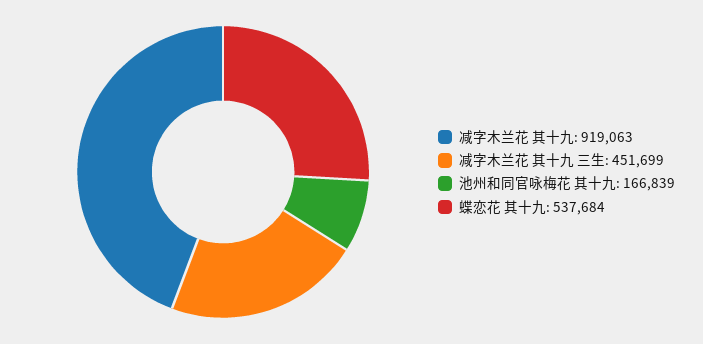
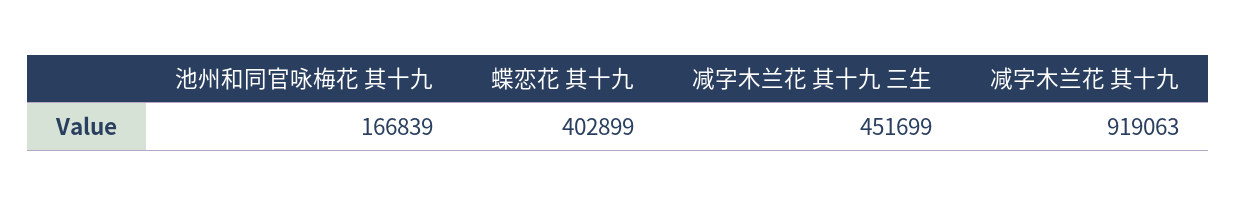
蝶恋花 其十九: 537684 -> 402899

